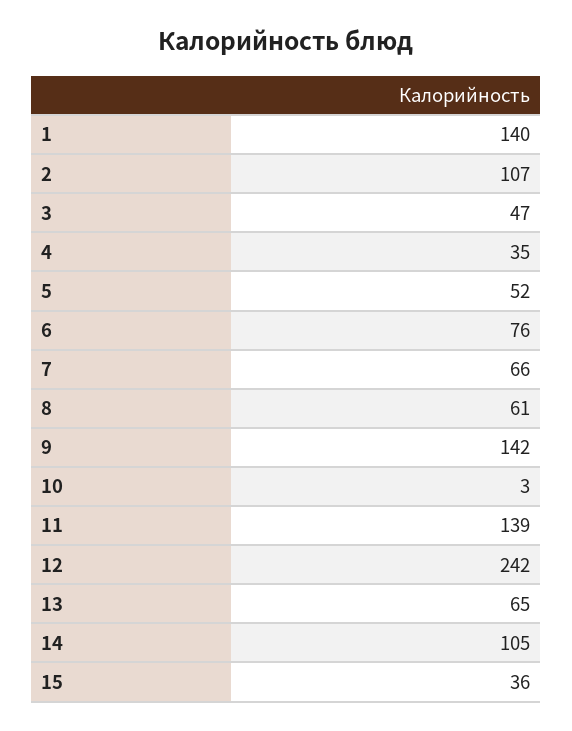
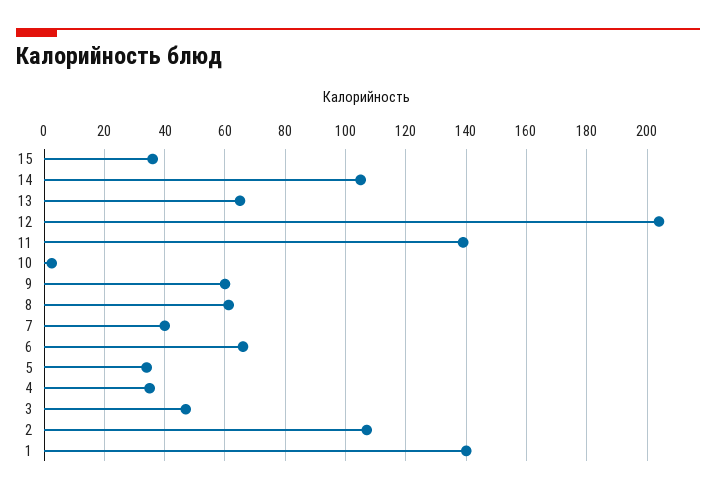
5: 52 -> 34
6: 76 -> 66
7: 66 -> 40
9: 142 -> 60
12: 242 -> 204

